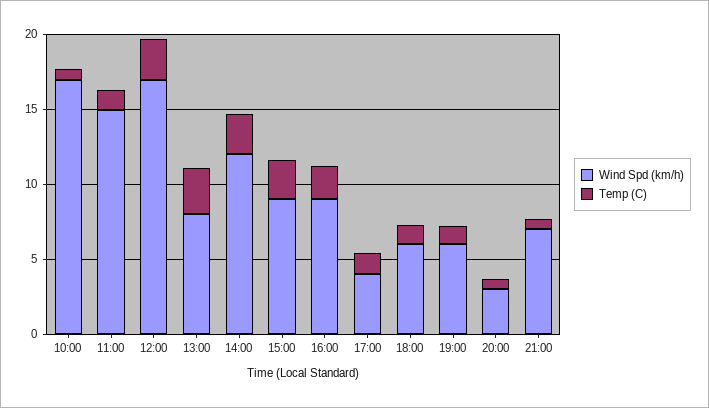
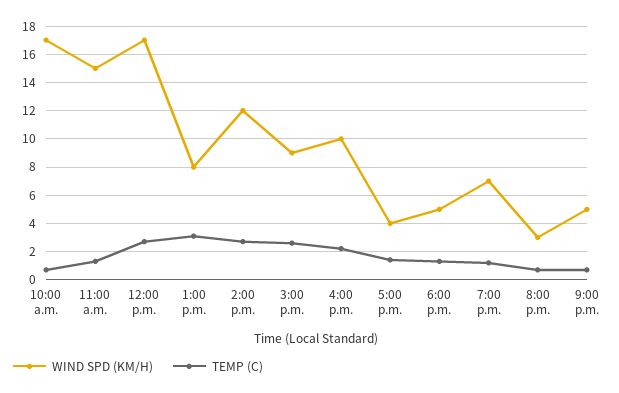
Wind Spd (km/h), 16:00: 9 -> 10
Wind Spd (km/h), 18:00: 6 -> 5
Wind Spd (km/h), 19:00: 6 -> 7
Wind Spd (km/h), 21:00: 7 -> 5

